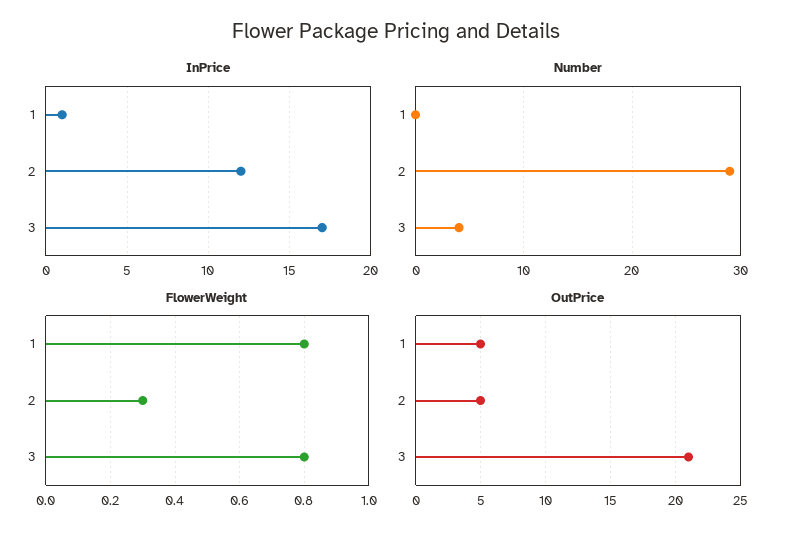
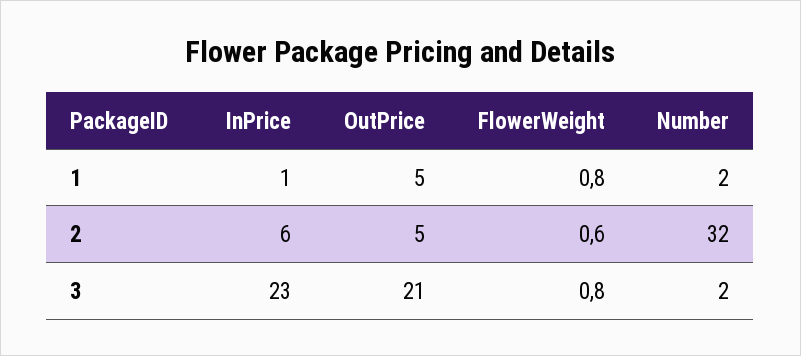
InPrice, 2: 12 -> 6
InPrice, 3: 17 -> 23
Number, 1: 0 -> 2
Number, 2: 29 -> 32
Number, 3: 4 -> 2
FlowerWeight, 2: 0.3 -> 0.6

